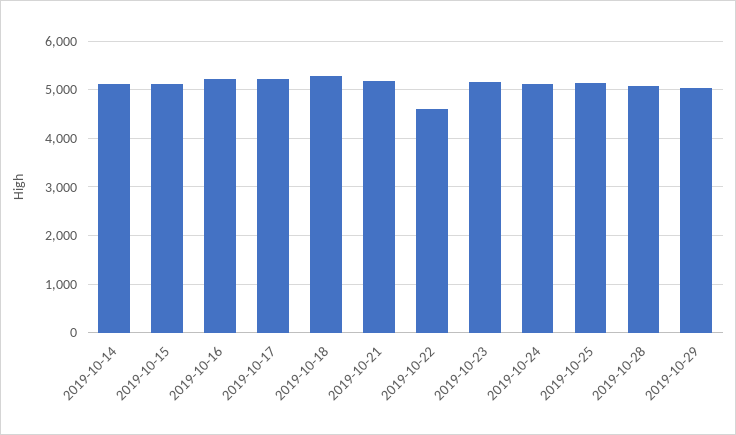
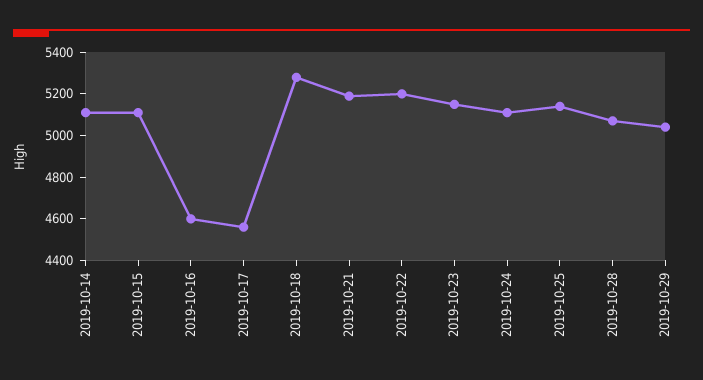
2019-10-16: 5200 -> 4600
2019-10-17: 5200 -> 4550
2019-10-22: 4600 -> 5200

